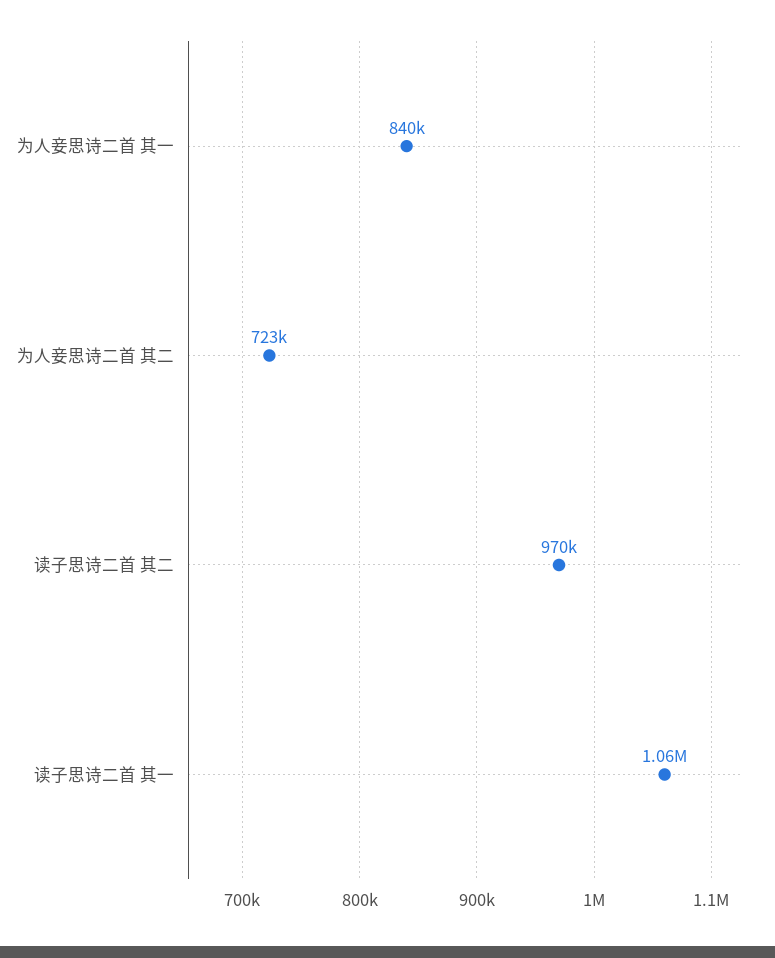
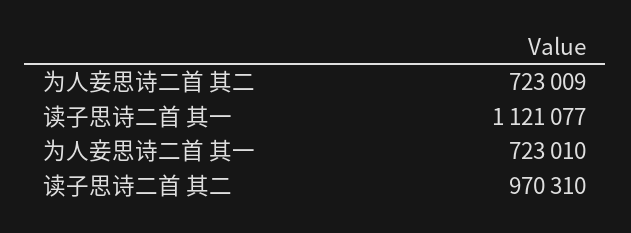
为人妾思诗二首 其一: 840000 -> 723010
读子思诗二首 其一: 1060000 -> 1121077

